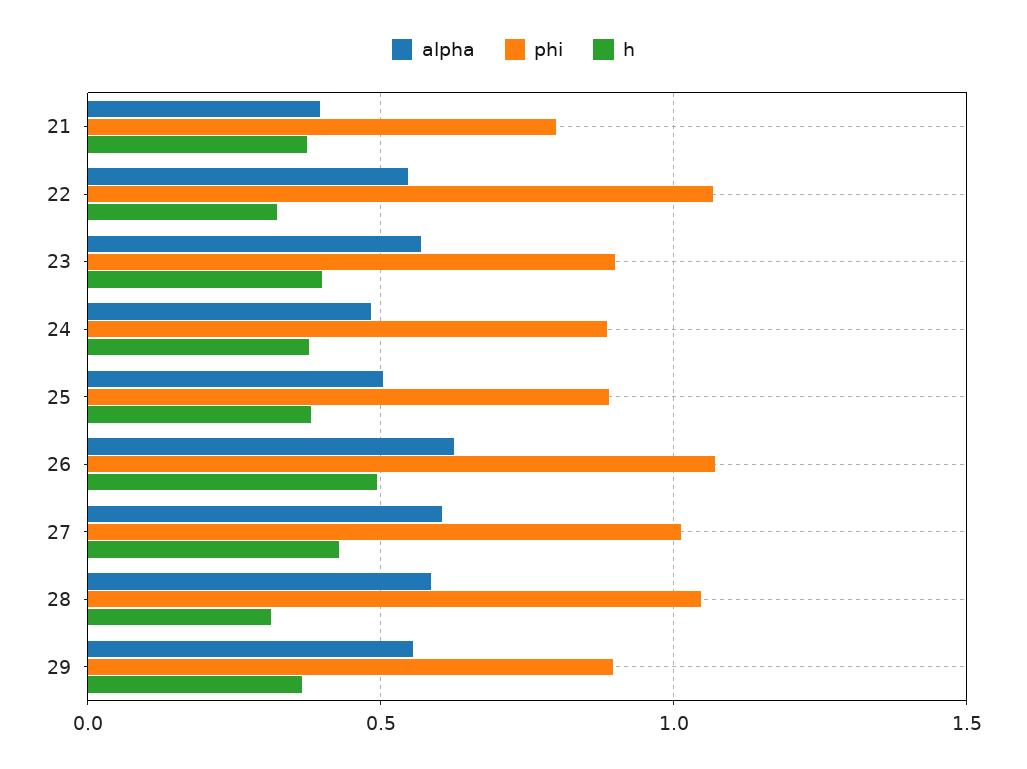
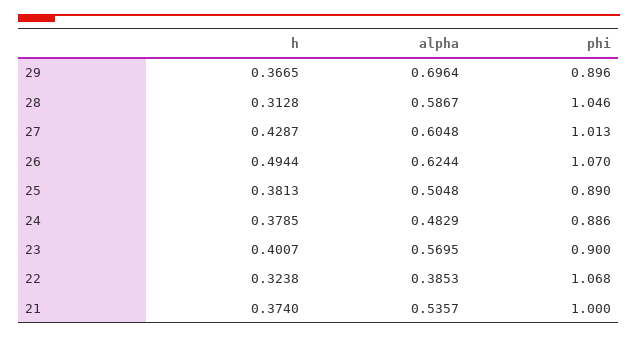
alpha, 21: 0.4 -> 0.5357
phi, 21: 0.8 -> 1
alpha, 22: 0.55 -> 0.3853
alpha, 29: 0.55 -> 0.6964

